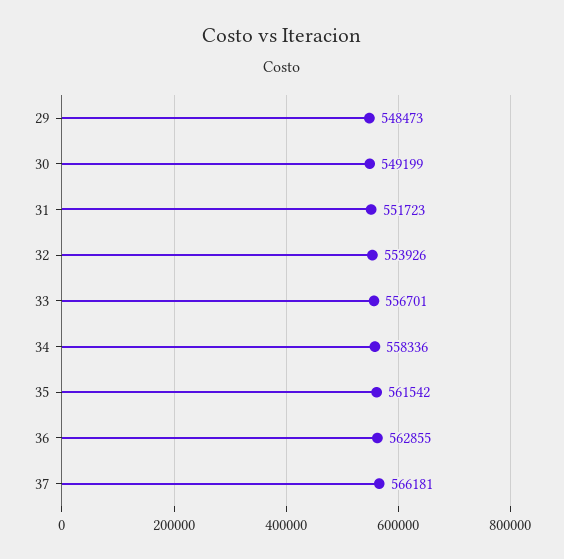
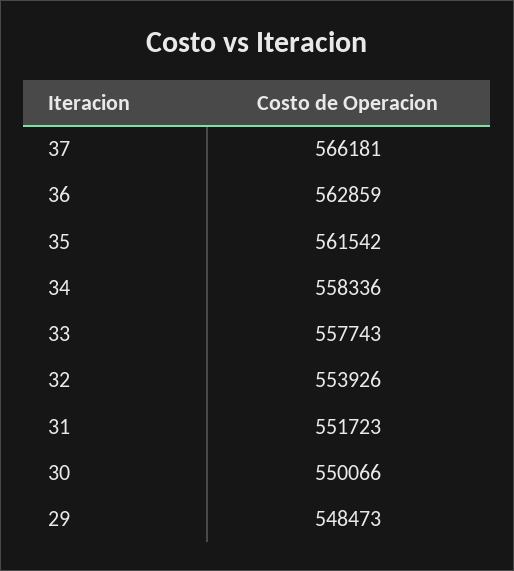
30: 549199 -> 550066
33: 556701 -> 557743
36: 562855 -> 562859

